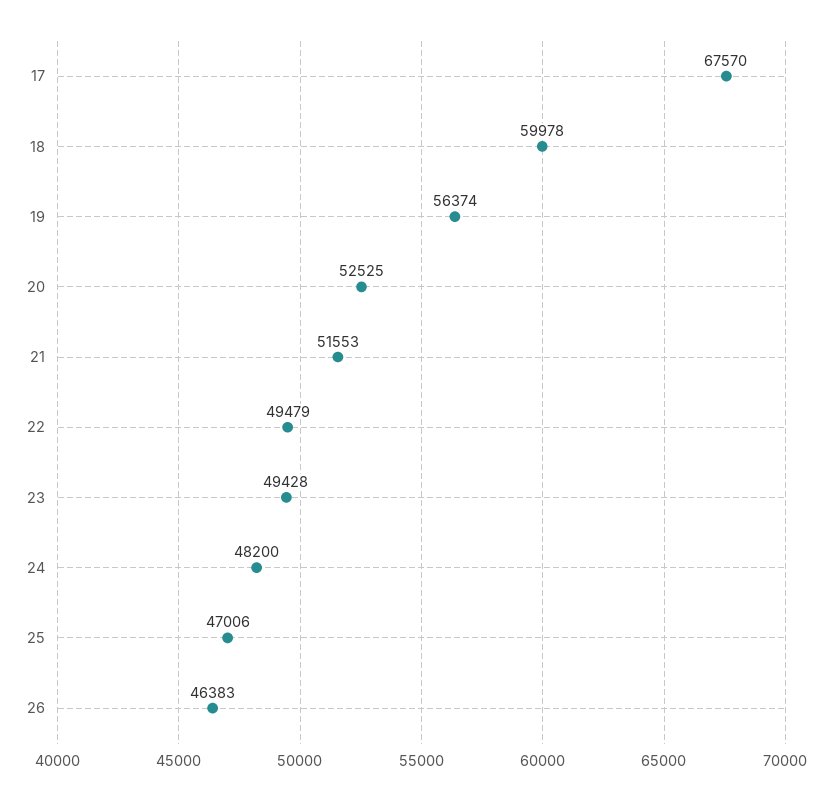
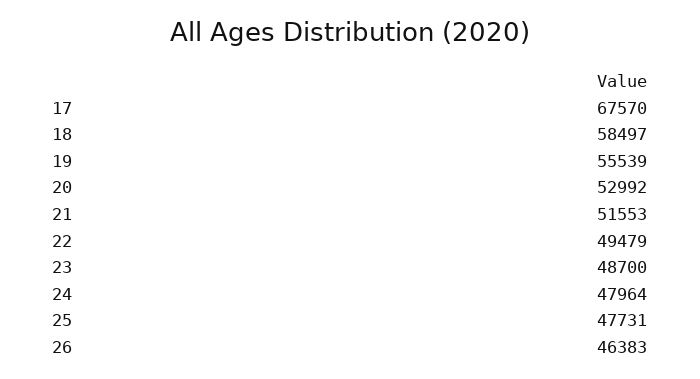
18: 59978 -> 58497
19: 56374 -> 55539
20: 52525 -> 52992
23: 49428 -> 48700
24: 48200 -> 47964
25: 47006 -> 47731

